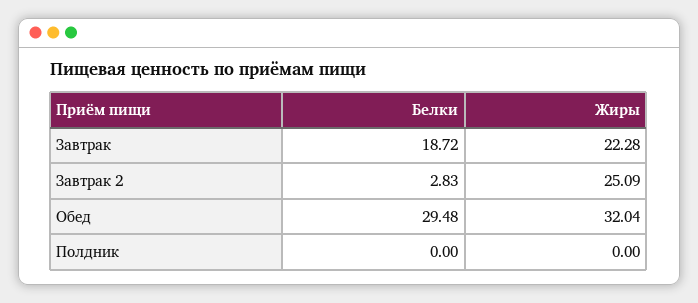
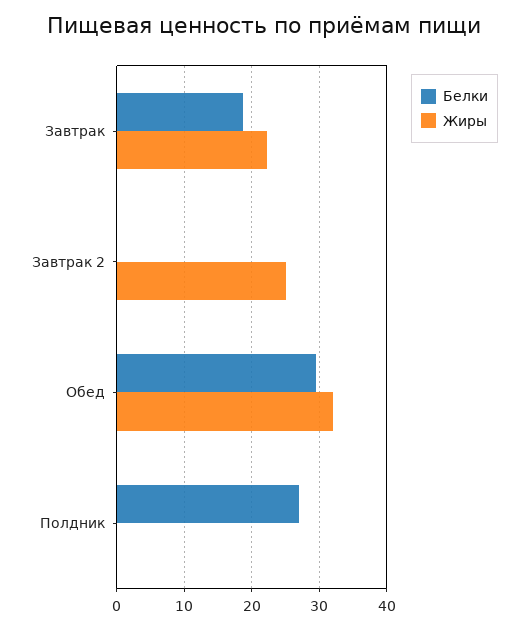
Белки, Завтрак 2: 2.83 -> 0
Белки, Полдник: 0 -> 27

